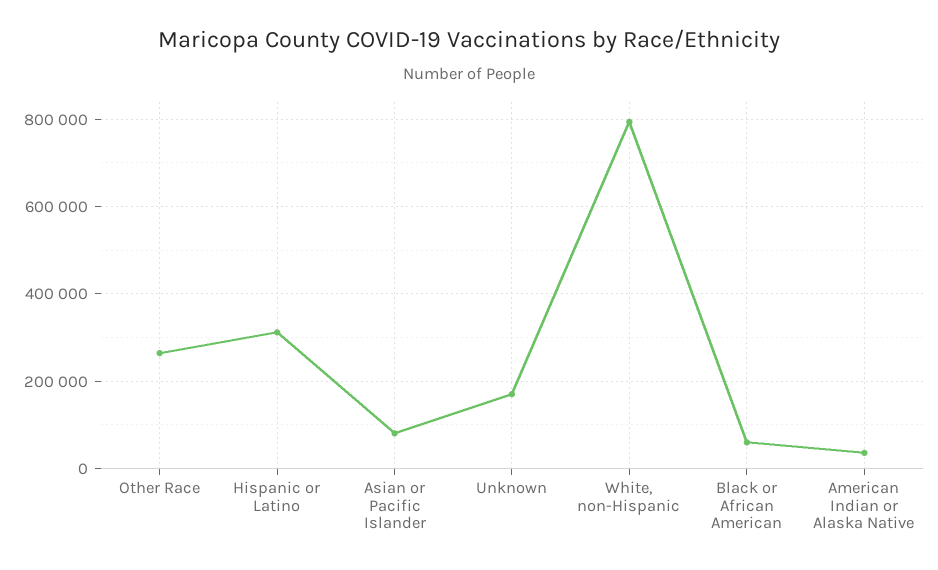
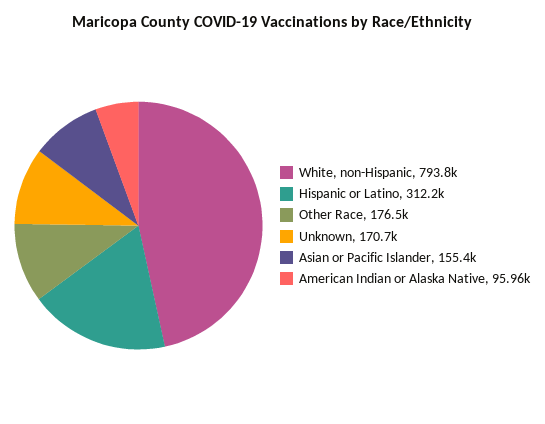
Other Race: 260000 -> 176500
Asian or Pacific Islander: 80000 -> 155400
Black or African American: 60000 -> none
American Indian or Alaska Native: 40000 -> 95960

